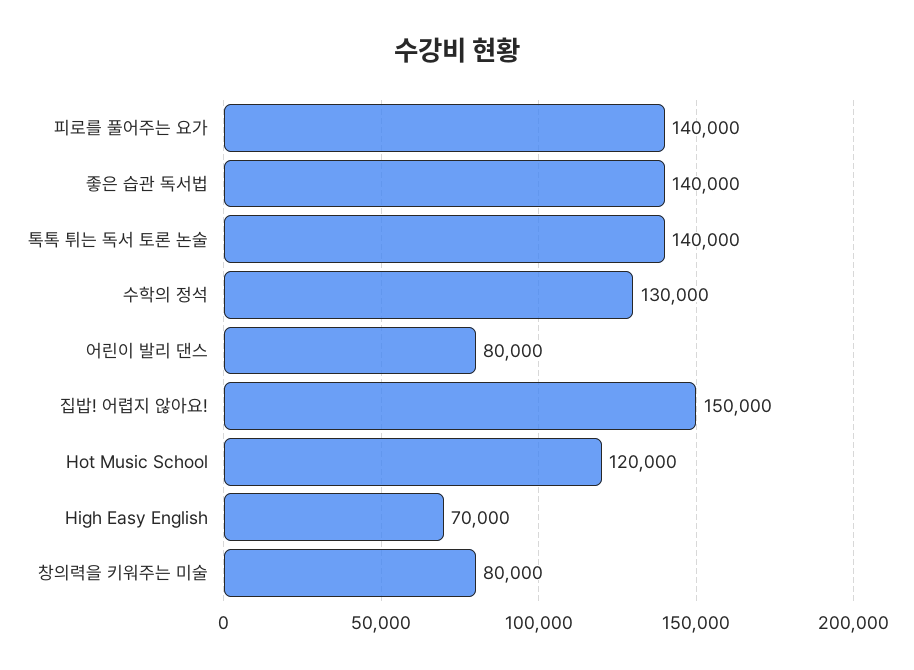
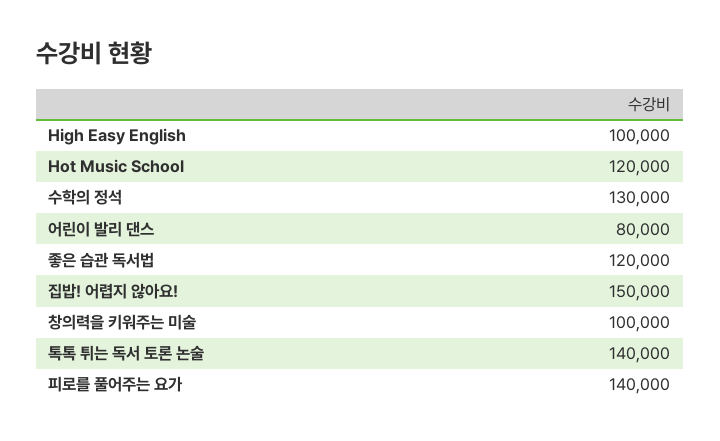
좋은 습관 독서법: 140000 -> 120000
High Easy English: 70000 -> 100000
창의력을 키워주는 미술: 80000 -> 100000

